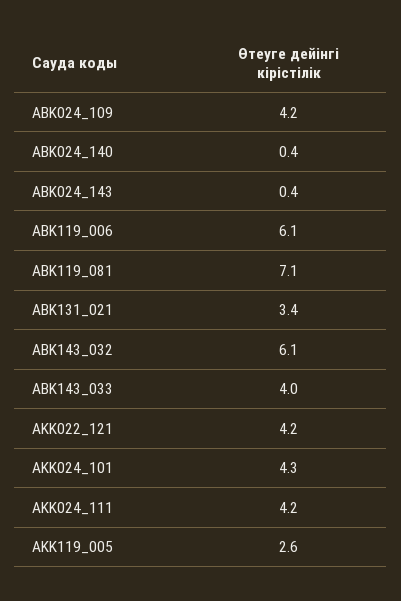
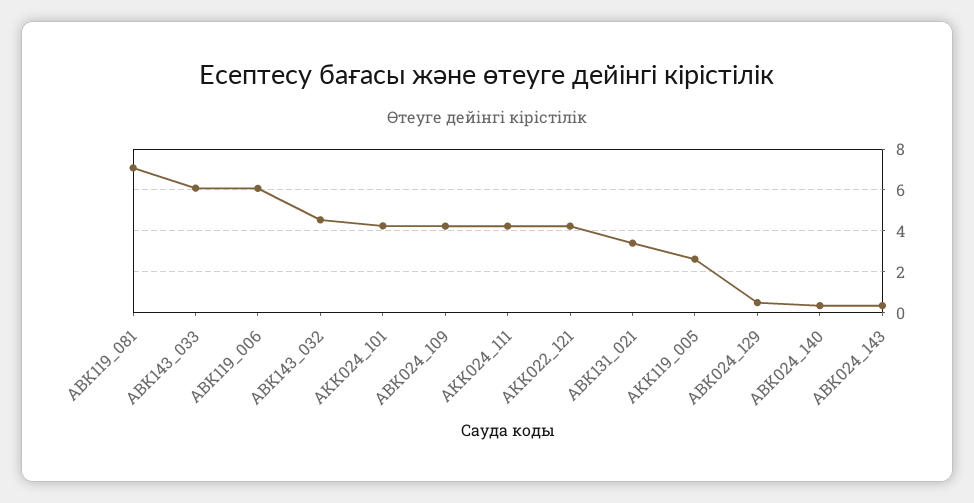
ABK143_032: 6.1 -> 4.5
ABK143_033: 4 -> 6
ABK024_129: none -> 0.5

